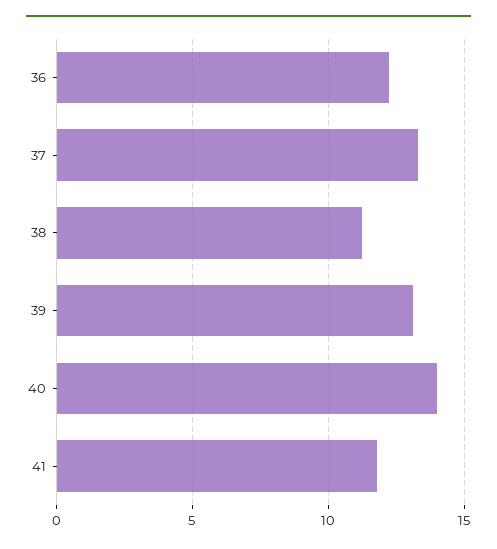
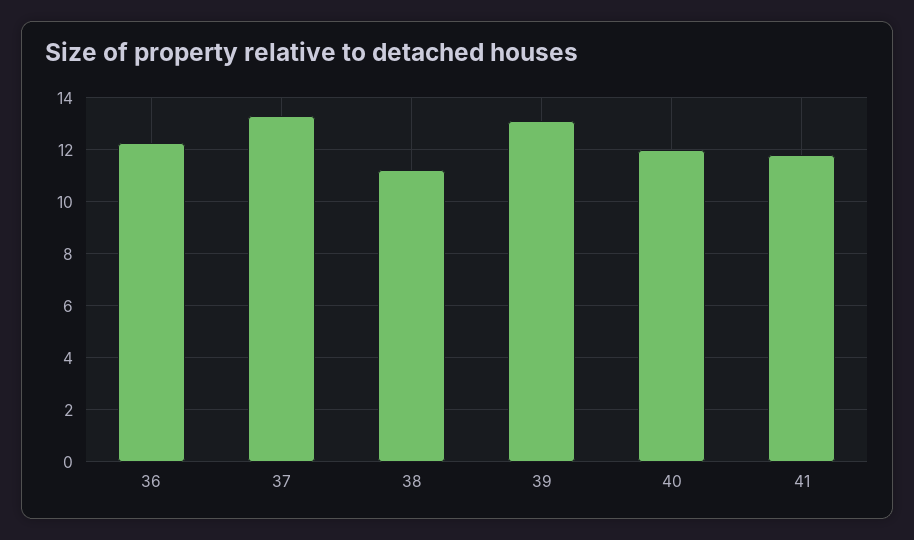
40: 14 -> 12

